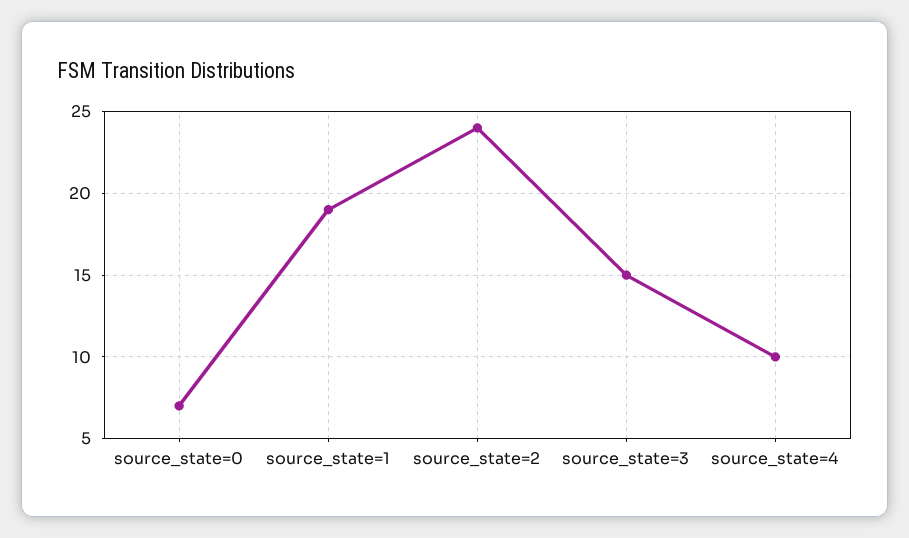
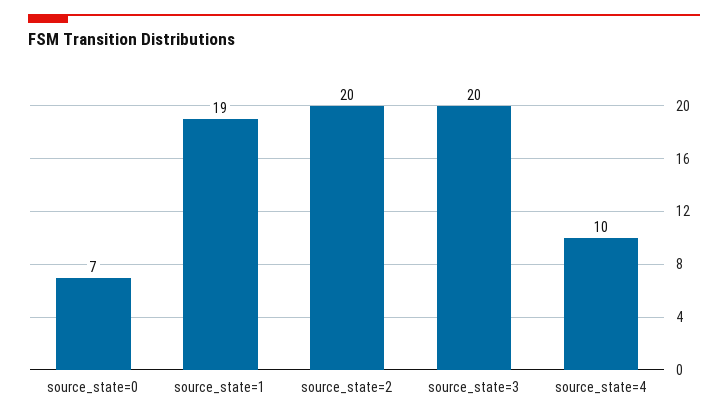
source_state=2: 24 -> 20
source_state=3: 15 -> 20

